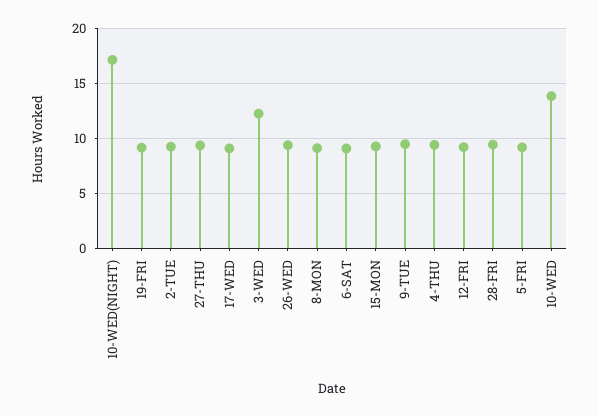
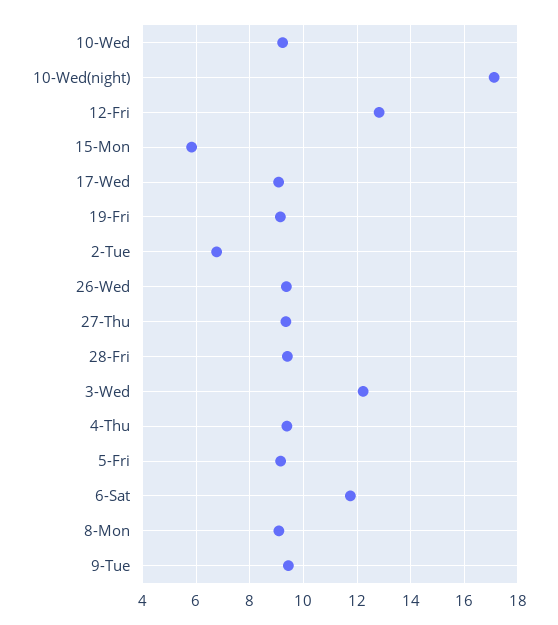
2-TUE: 9 -> 6.75
6-SAT: 9 -> 11.75
15-MON: 9 -> 5.75
12-FRI: 9 -> 12.75
10-WED: 14 -> 9.25

